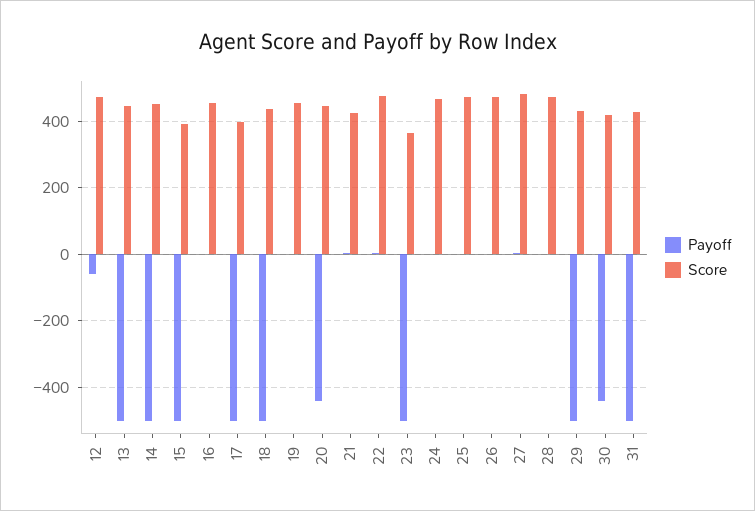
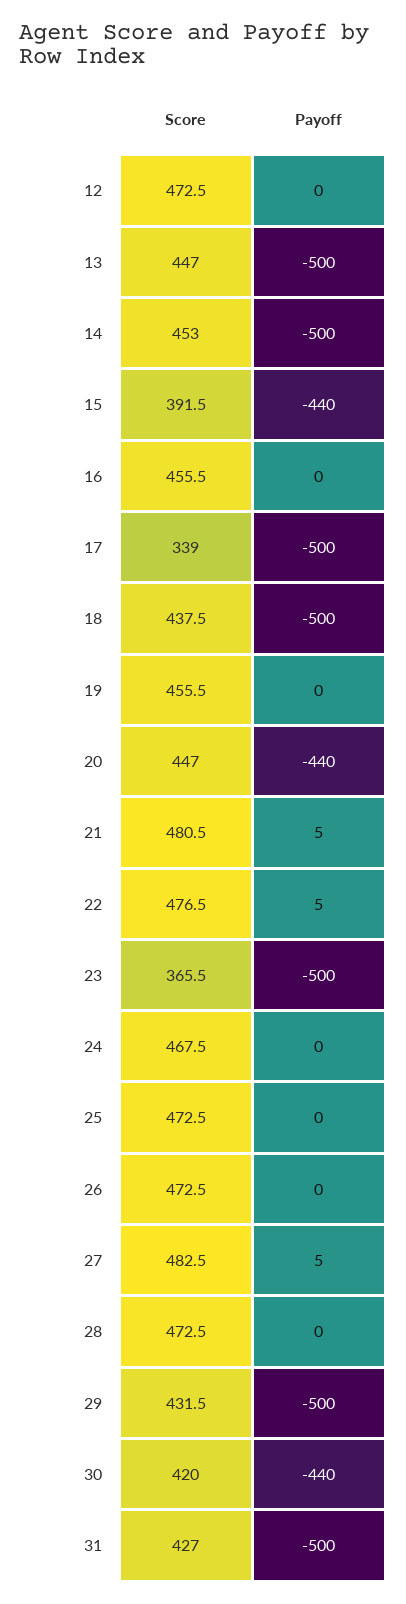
Payoff, 12: -60 -> 0
Payoff, 15: -500 -> -440
Score, 17: 400 -> 339
Score, 21: 420 -> 480.5

